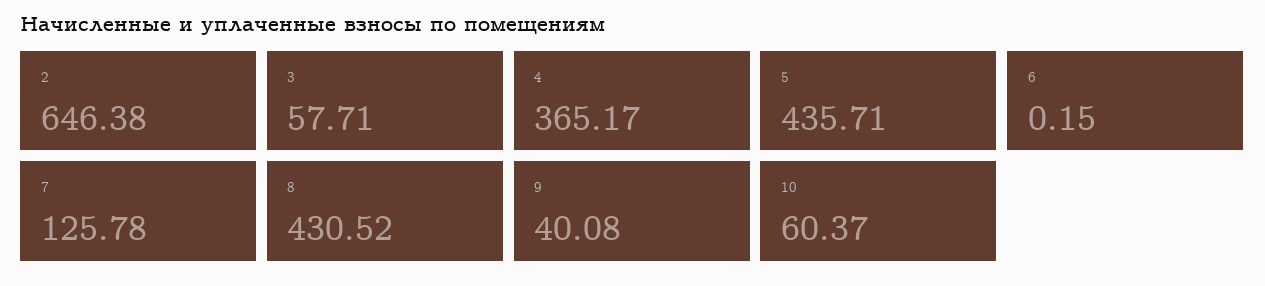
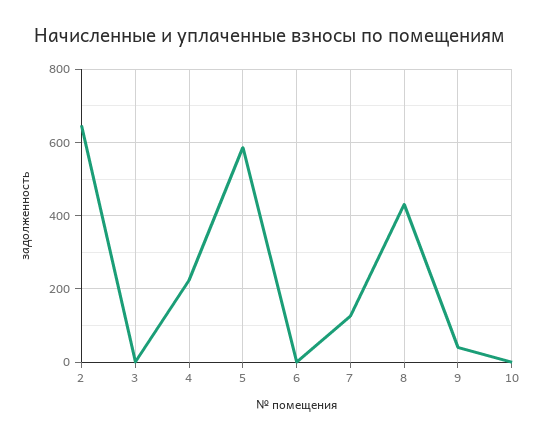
3: 57.71 -> 0
4: 365.17 -> 220
5: 435.71 -> 580
10: 60.37 -> 0

